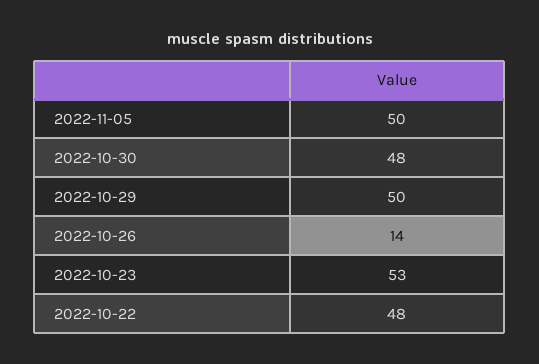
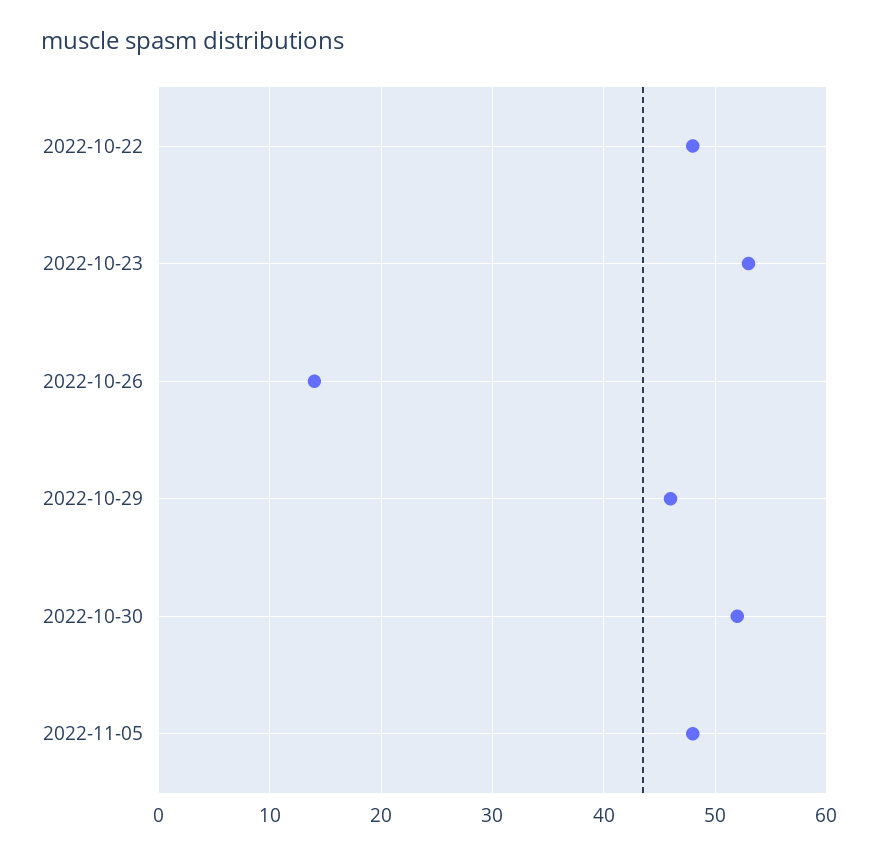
2022-11-05: 50 -> 48
2022-10-30: 48 -> 52
2022-10-29: 50 -> 46

